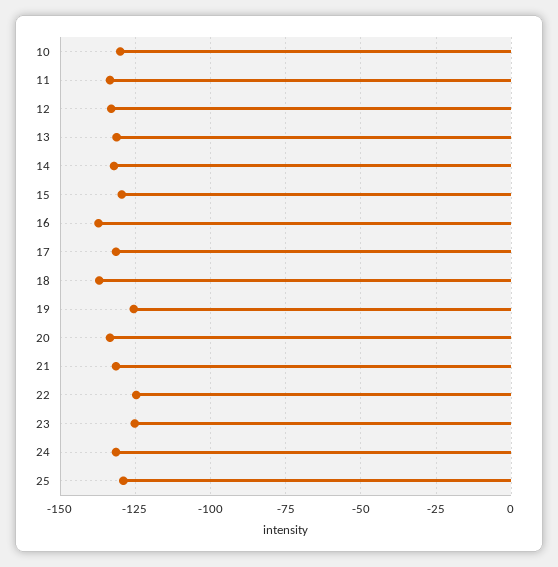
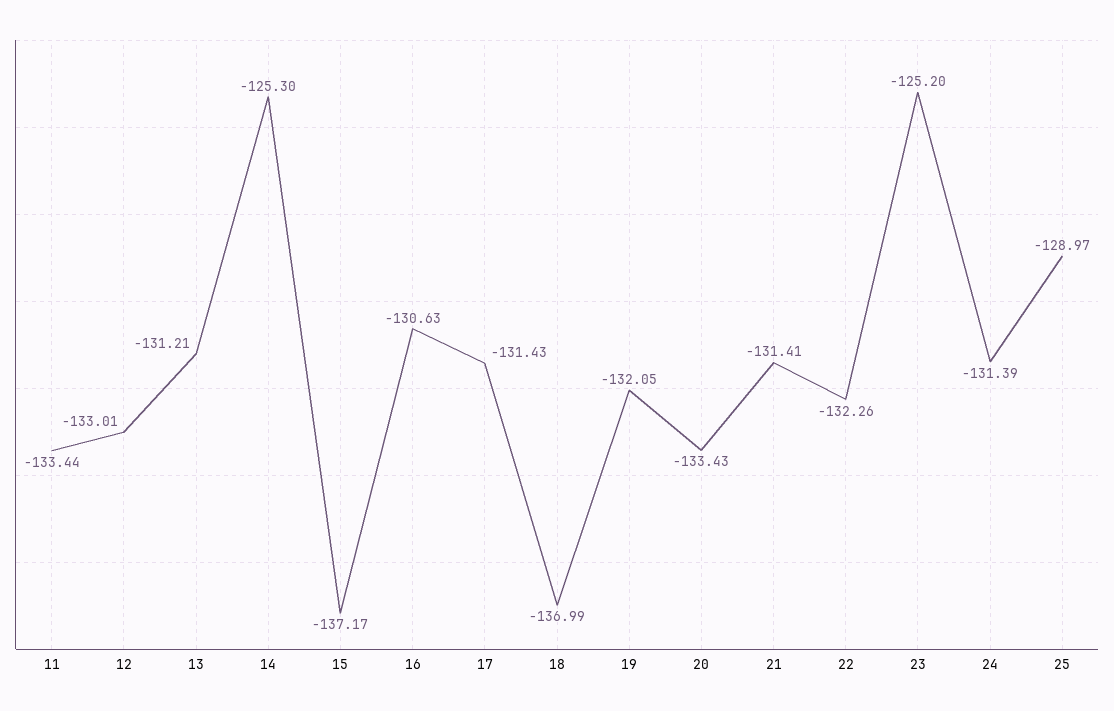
10: -130 -> none
14: -132.5 -> -125.3
15: -130 -> -137.17
16: -137.5 -> -130.63
19: -125 -> -132.05
22: -125 -> -132.26

